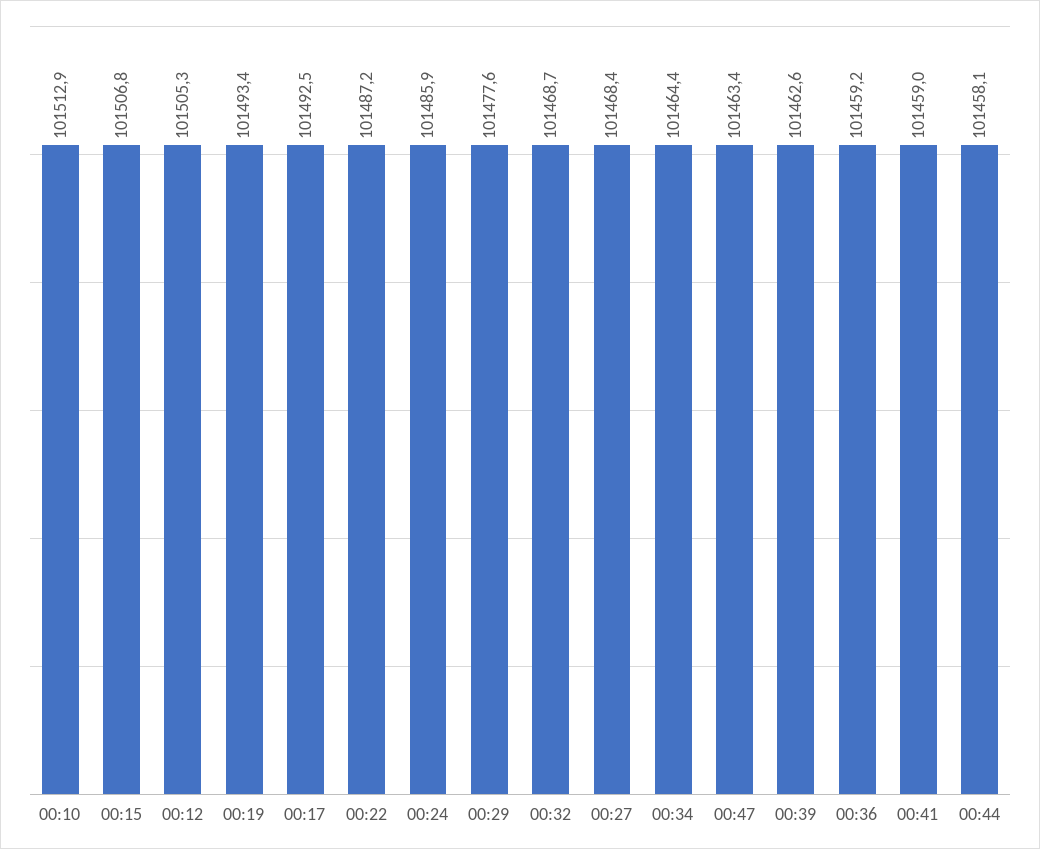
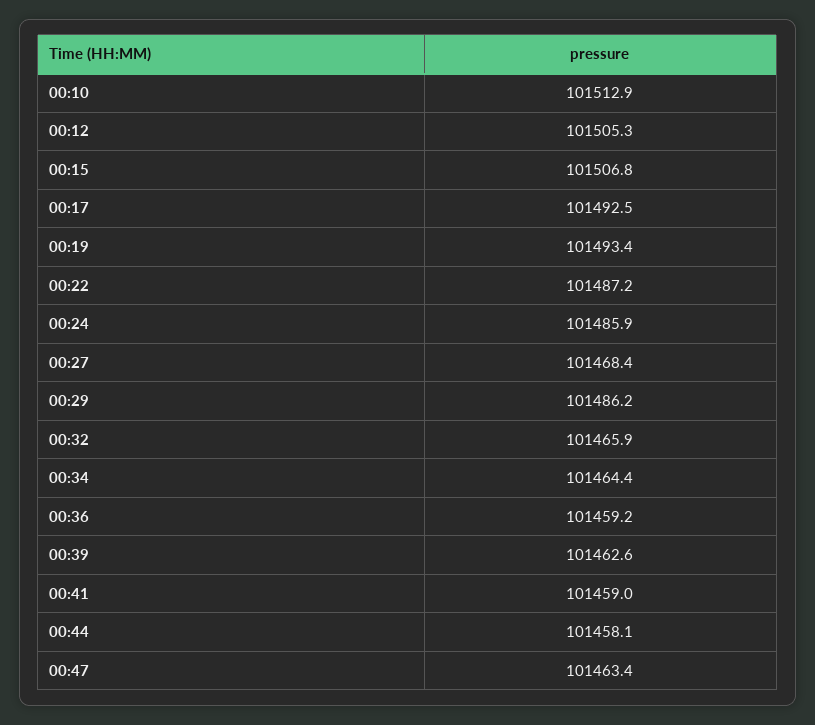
00:29: 101477.6 -> 101486.2
00:32: 101468.7 -> 101465.9

